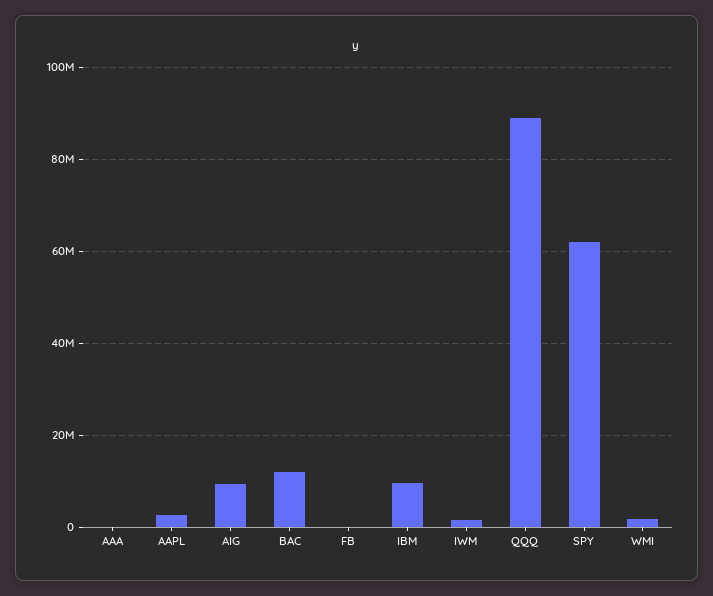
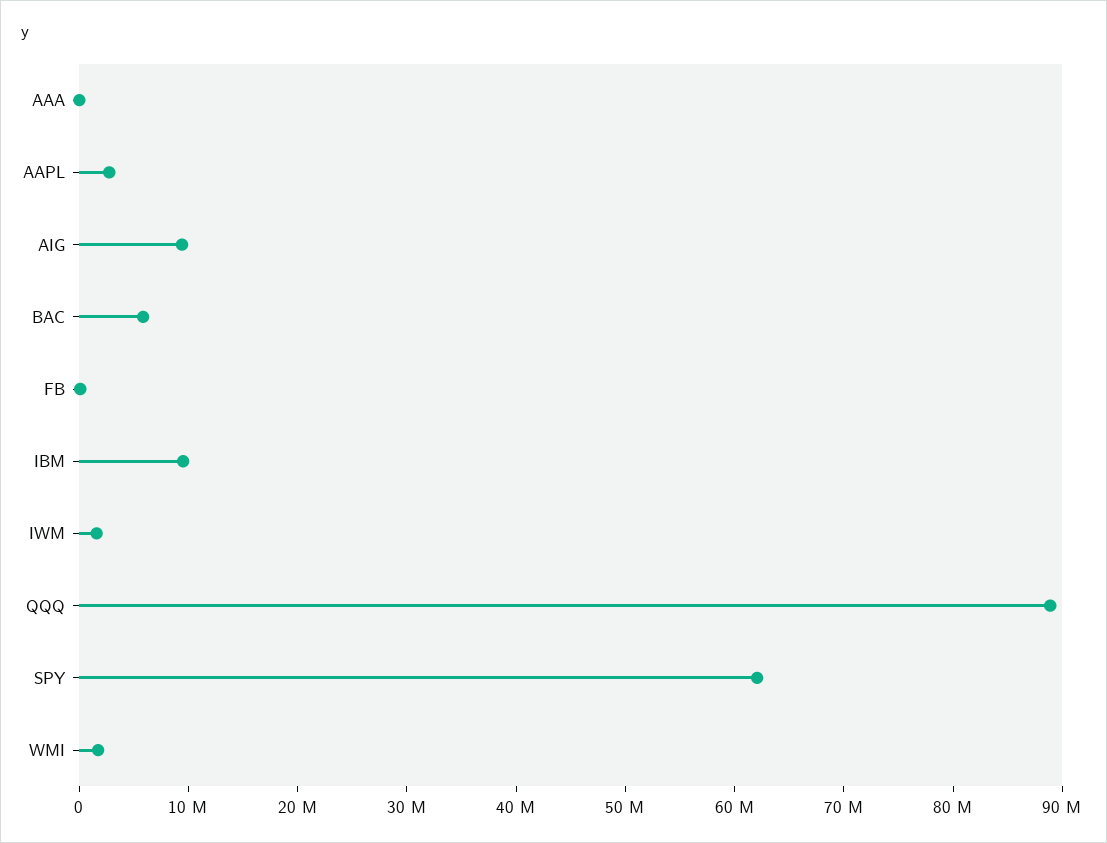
BAC: 12000000 -> 6000000

